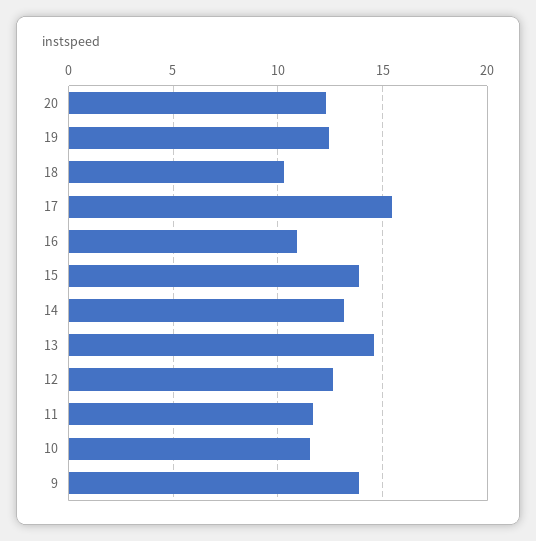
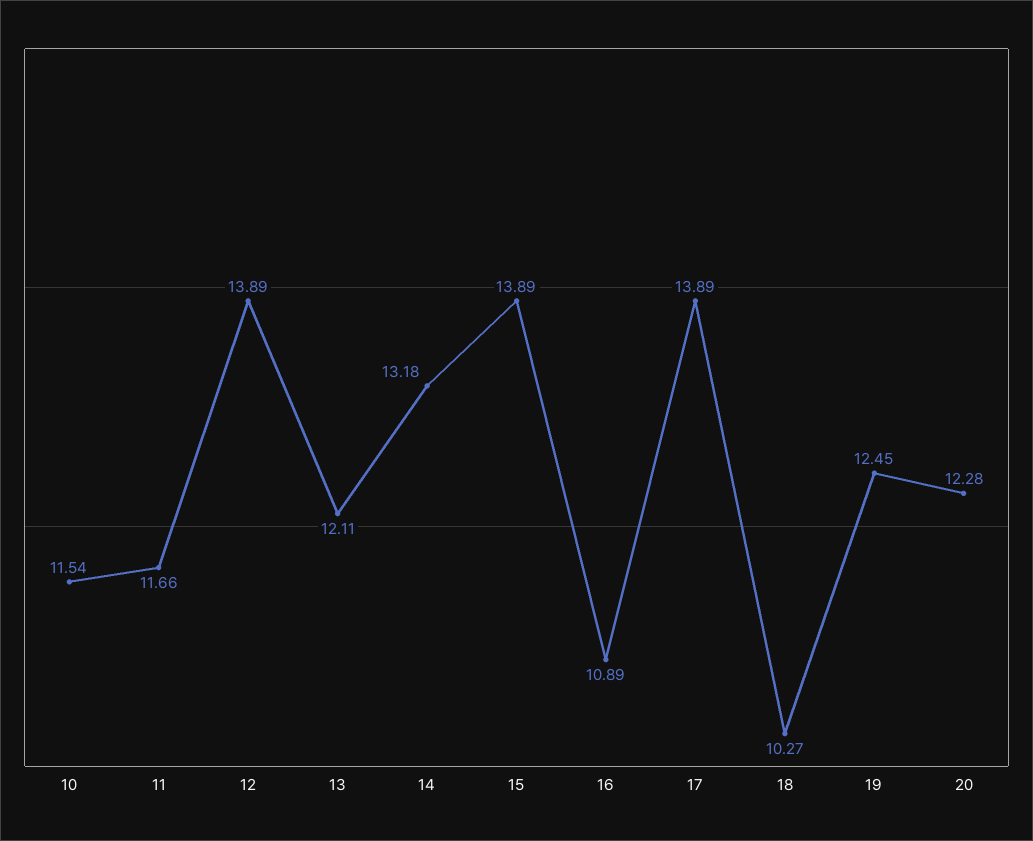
17: 15.5 -> 13.89
13: 14.5 -> 12.11
12: 12.5 -> 13.89
9: 14 -> none

